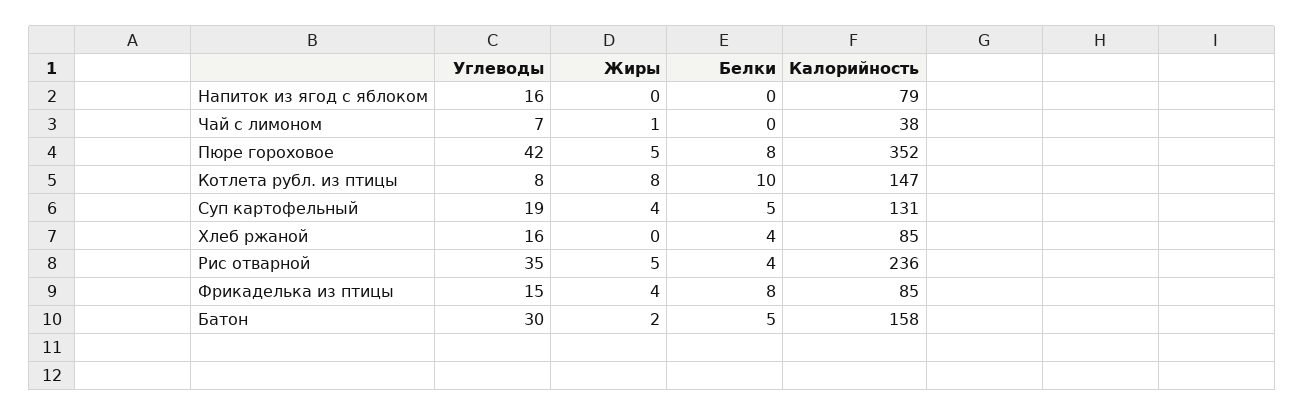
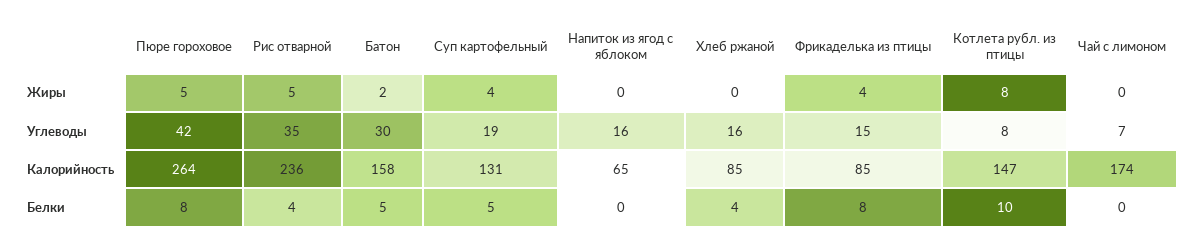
Калорийность, Напиток из ягод с яблоком: 79 -> 65
Жиры, Чай с лимоном: 1 -> 0
Калорийность, Чай с лимоном: 38 -> 174
Калорийность, Пюре гороховое: 352 -> 264

